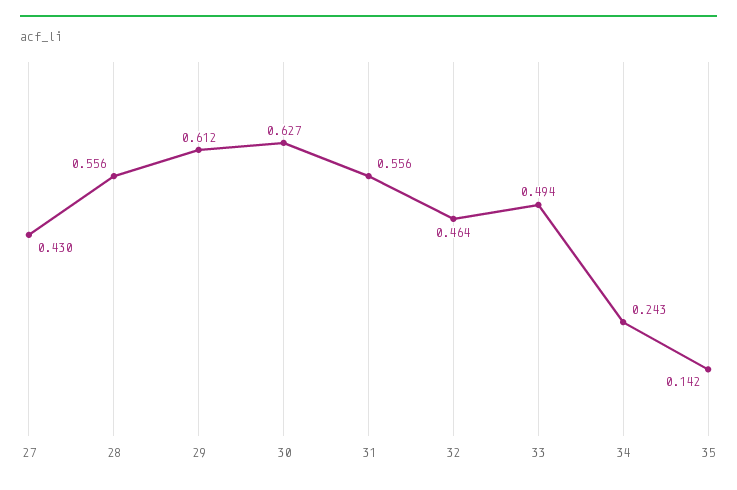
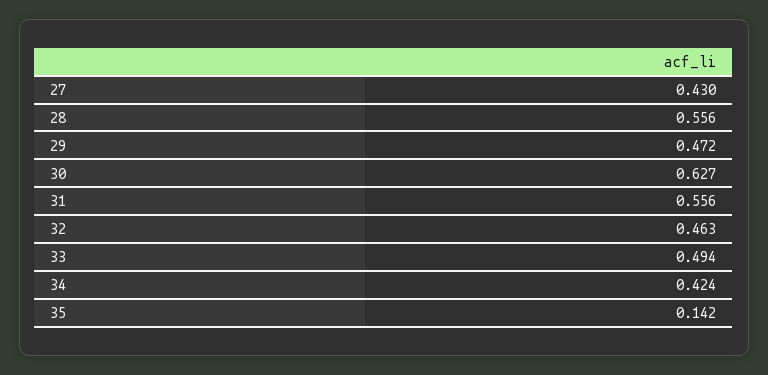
29: 0.612 -> 0.472
32: 0.464 -> 0.463
34: 0.243 -> 0.424

